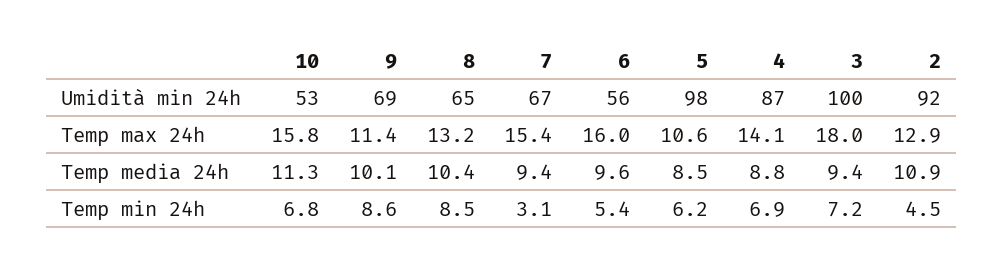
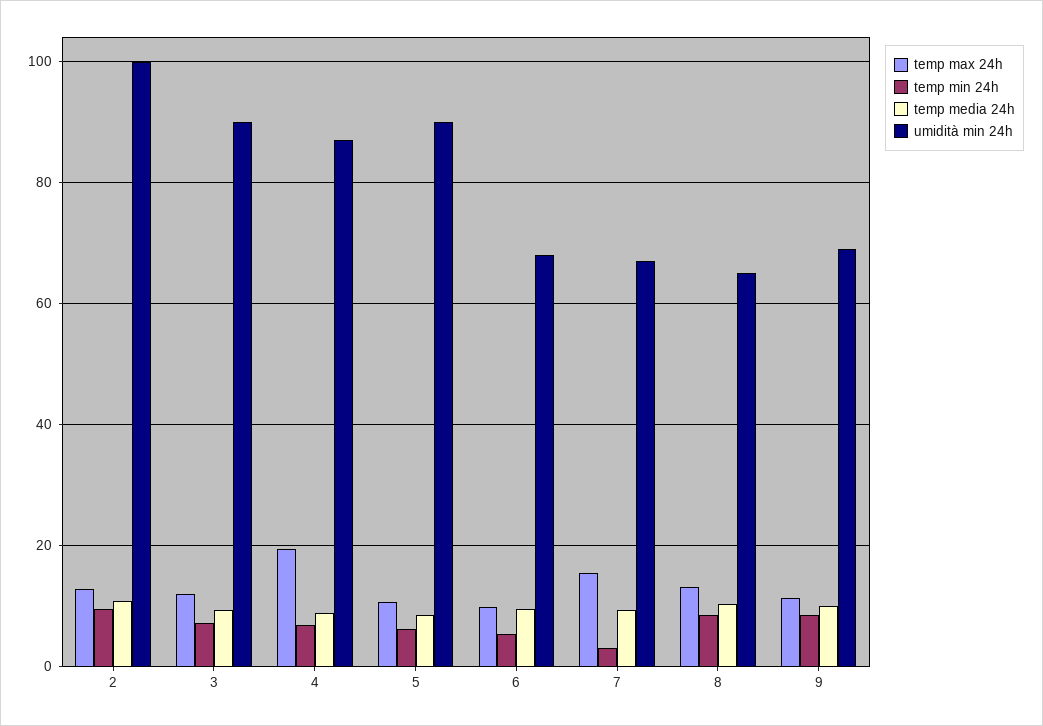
Umidità min 24h, 10: 53 -> none
Umidità min 24h, 6: 56 -> 68
Umidità min 24h, 5: 98 -> 90
Umidità min 24h, 3: 100 -> 90
Umidità min 24h, 2: 92 -> 100
Temp max 24h, 10: 15.8 -> none
Temp max 24h, 6: 16 -> 10
Temp max 24h, 4: 14.1 -> 20
Temp max 24h, 3: 18 -> 12
Temp media 24h, 10: 11.3 -> none
Temp min 24h, 10: 6.8 -> none
Temp min 24h, 2: 4.5 -> 10

